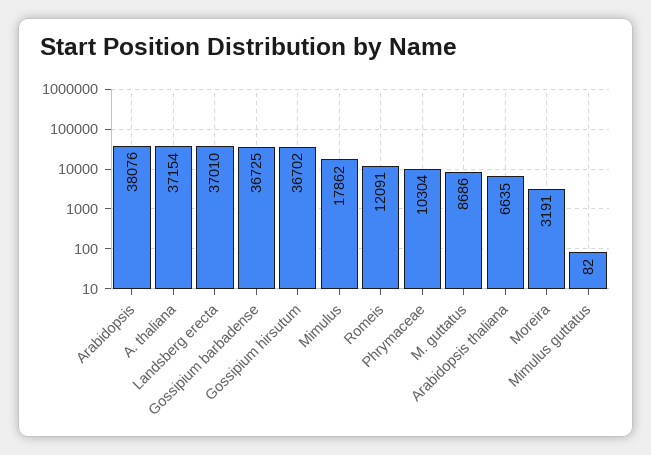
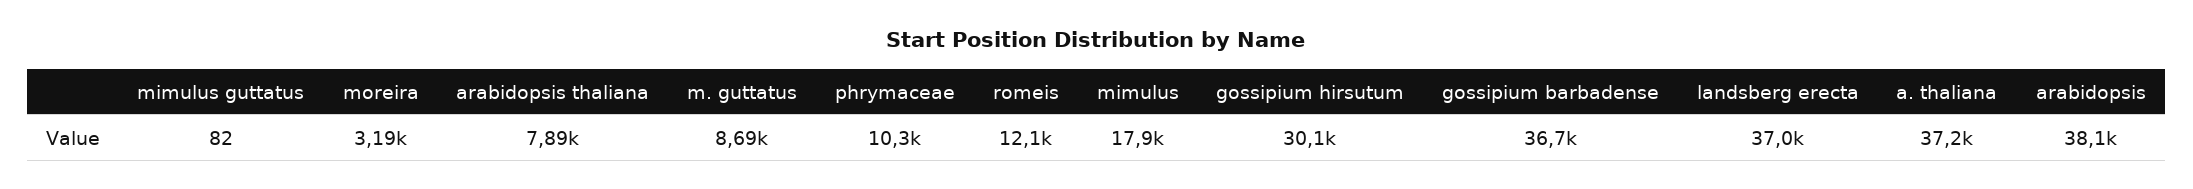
Gossipium hirsutum: 36702 -> 30100
Arabidopsis thaliana: 6635 -> 7890

